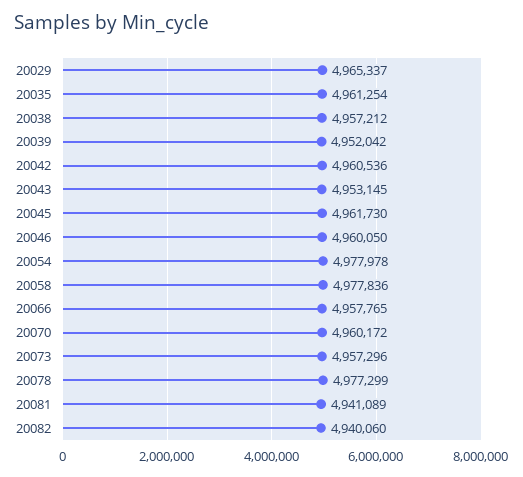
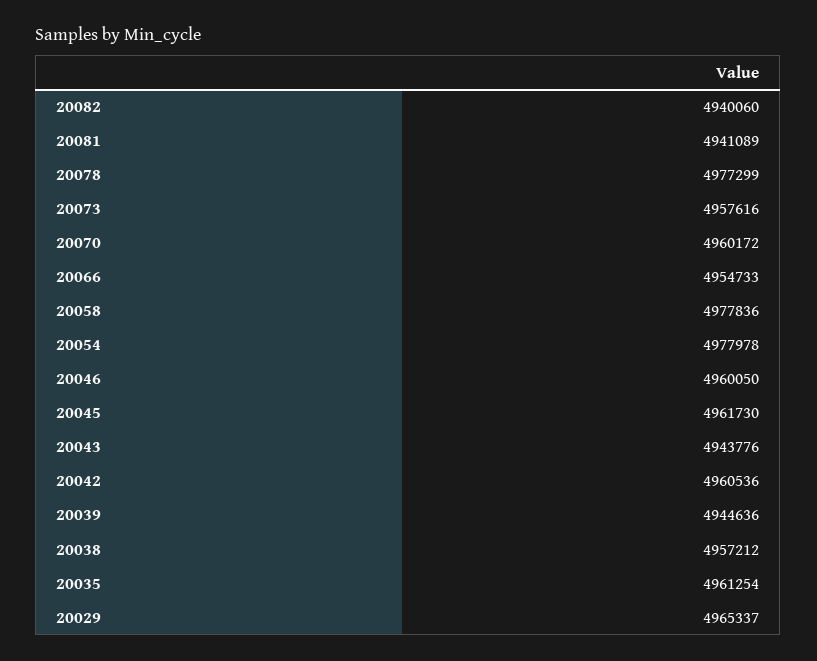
20039: 4952042 -> 4944636
20043: 4953145 -> 4943776
20066: 4957765 -> 4954733
20073: 4957296 -> 4957616

